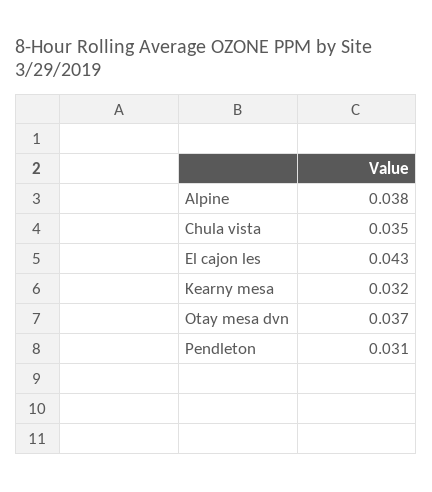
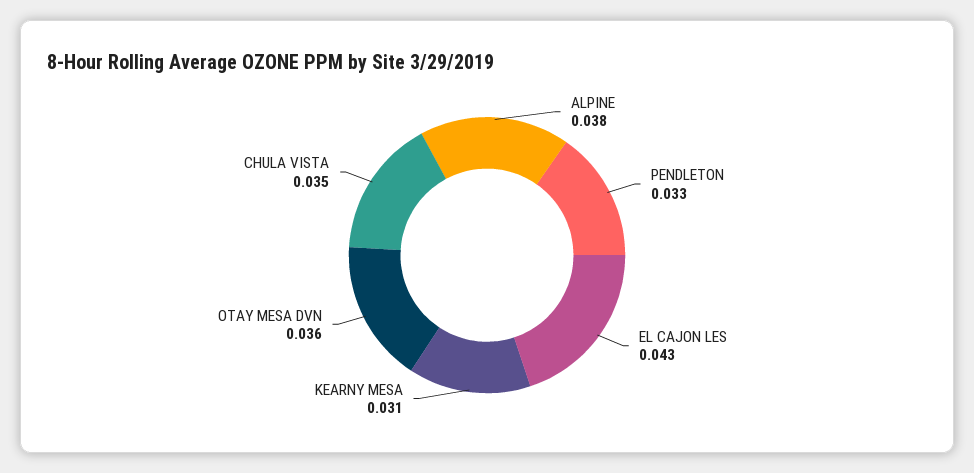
Kearny mesa: 0.032 -> 0.031
Otay mesa dvn: 0.037 -> 0.036
Pendleton: 0.031 -> 0.033

